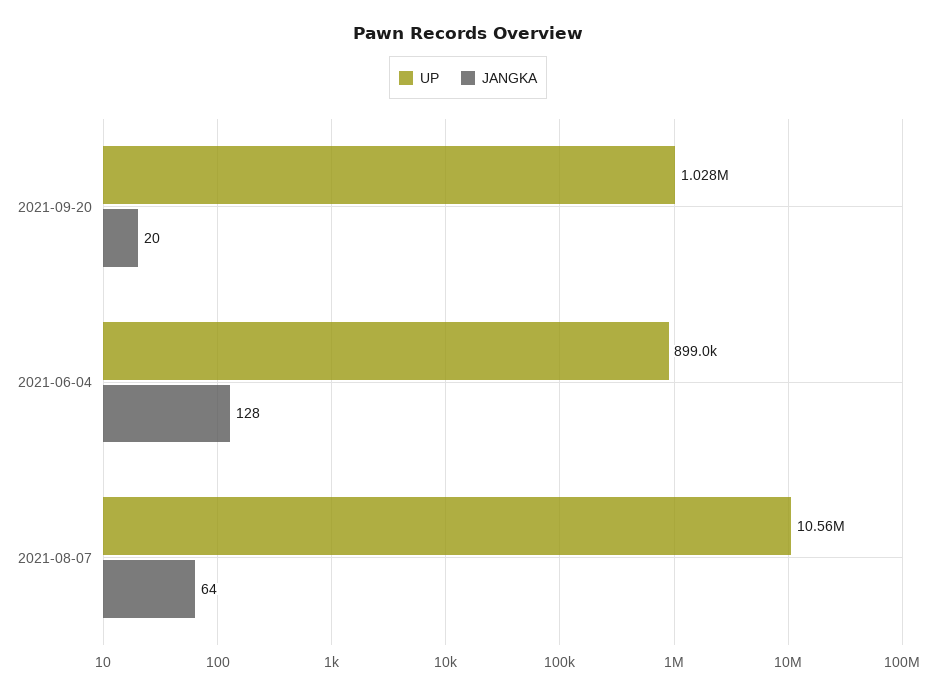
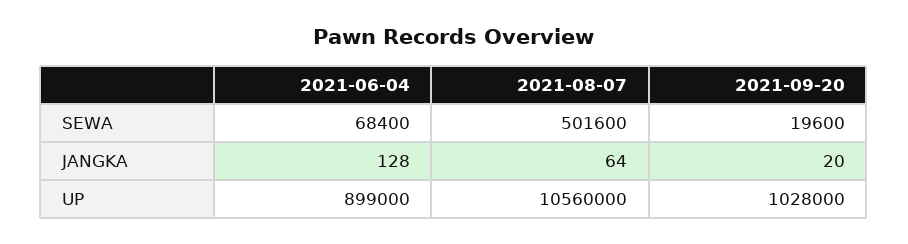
SEWA, 2021-06-04: none -> 68400
SEWA, 2021-08-07: none -> 501600
SEWA, 2021-09-20: none -> 19600

